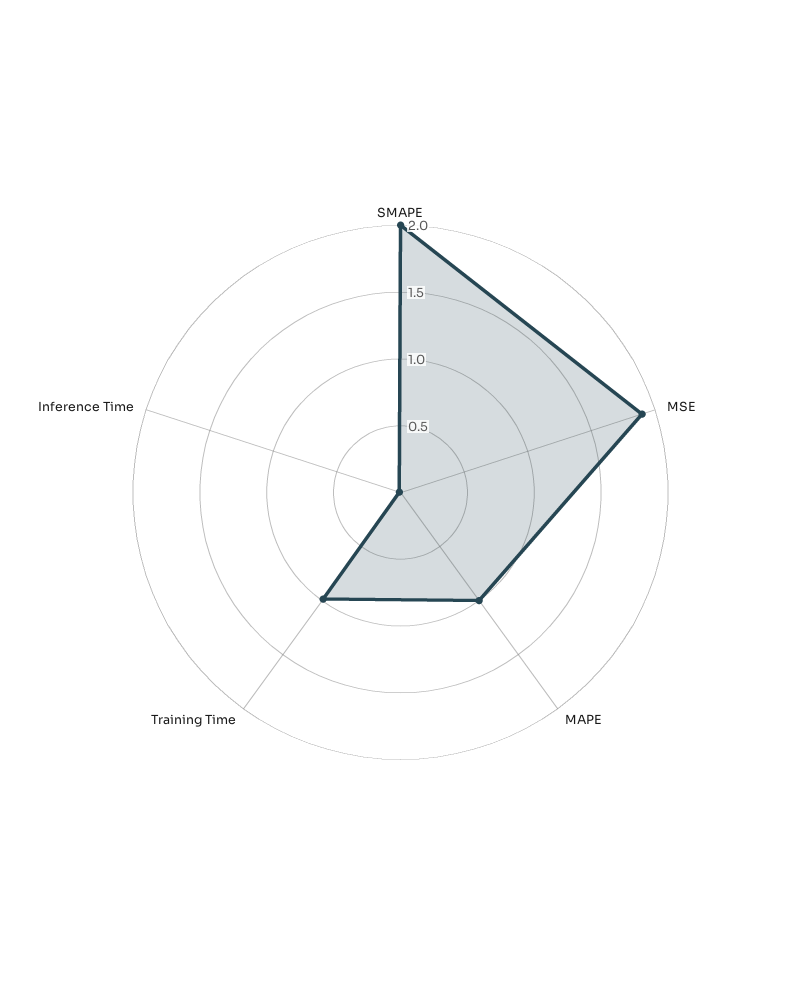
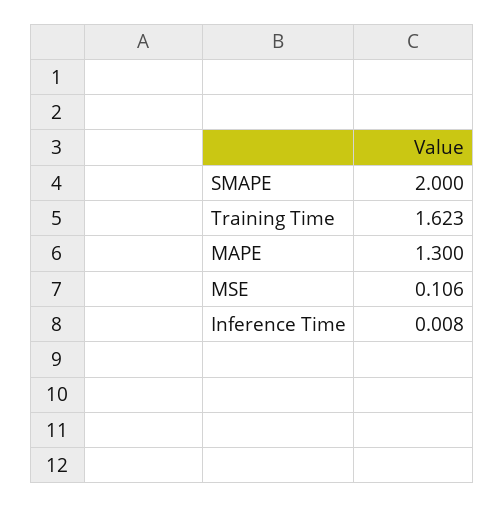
MSE: 1.9 -> 0.106
MAPE: 1 -> 1.3
Training Time: 1 -> 1.623

